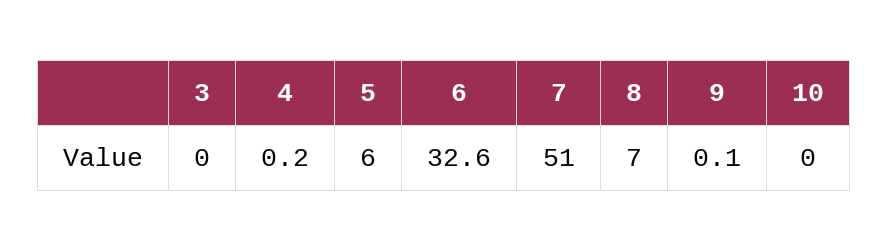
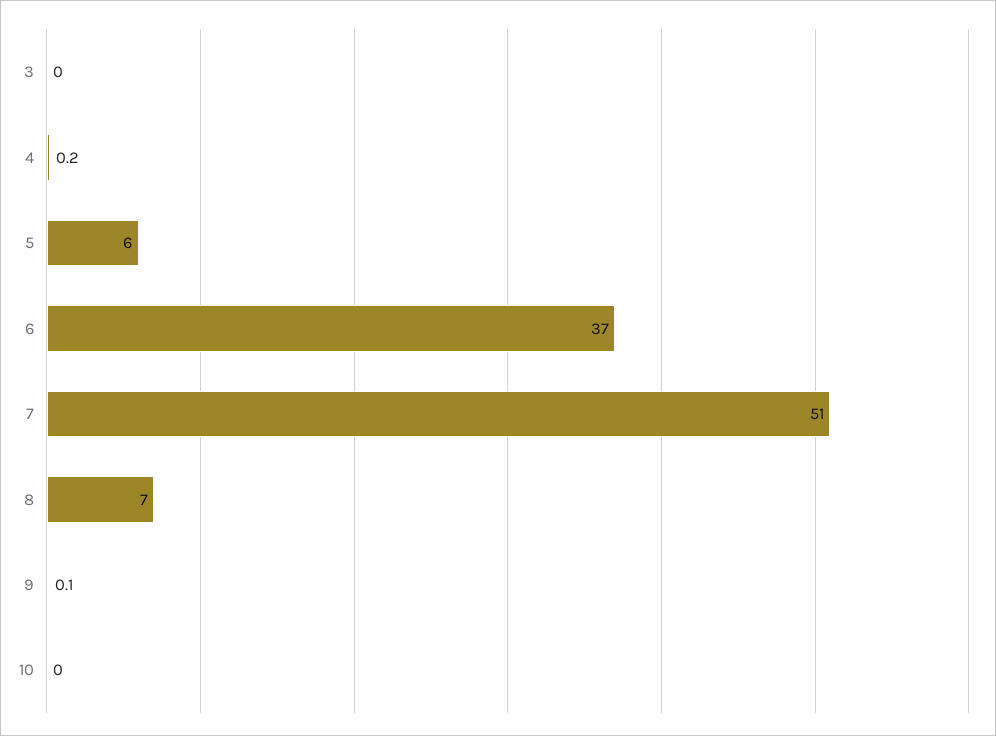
6: 32.6 -> 37

